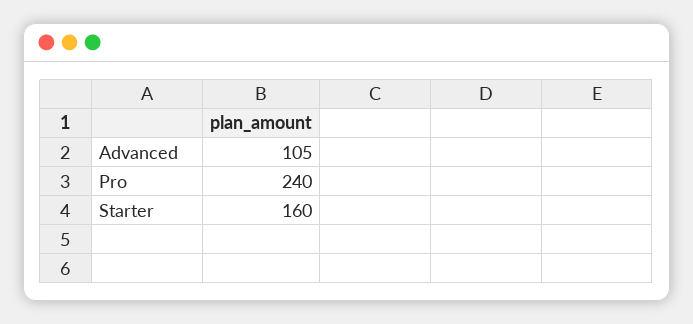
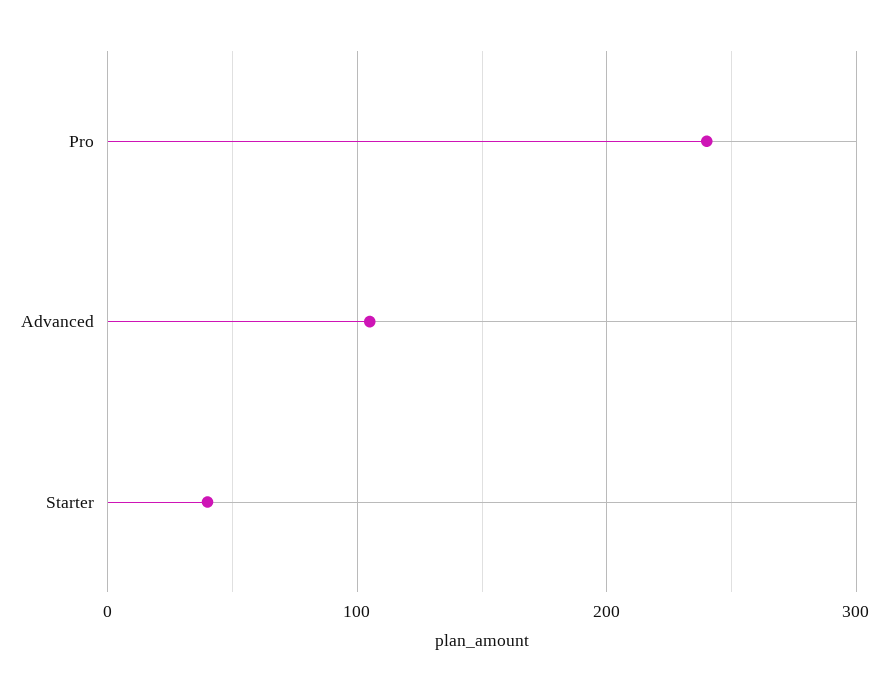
Starter: 160 -> 40

